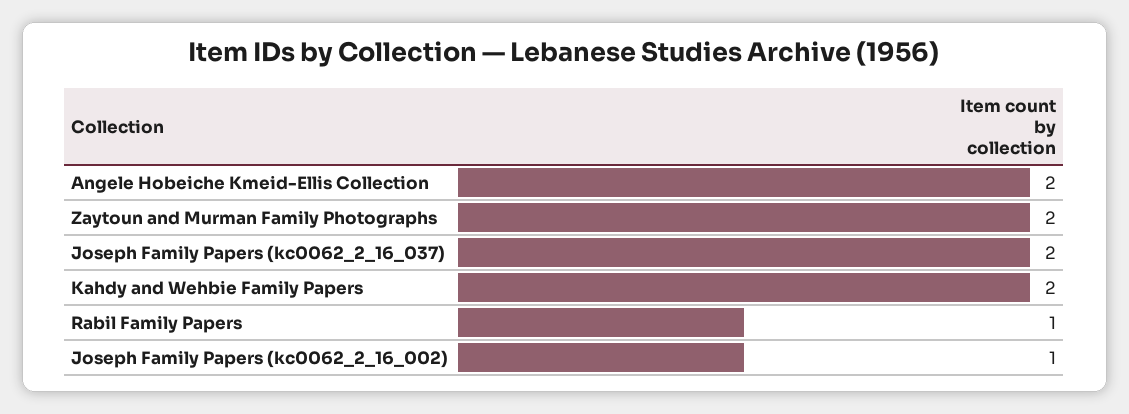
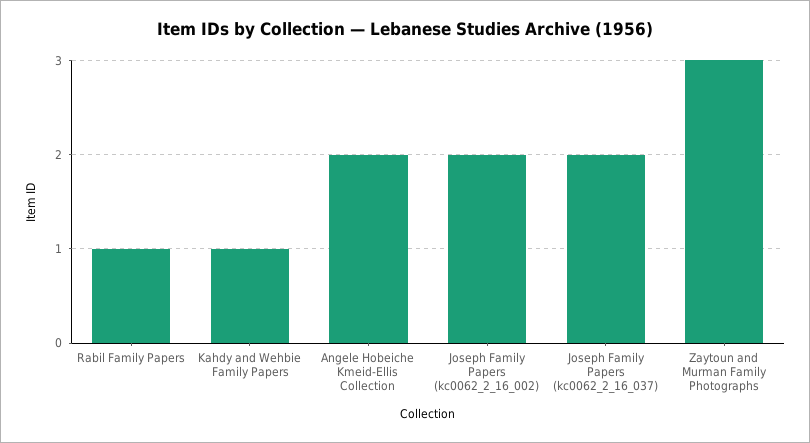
Zaytoun and Murman Family Photographs: 2 -> 3
Kahdy and Wehbie Family Papers: 2 -> 1
Joseph Family Papers (kc0062_2_16_002): 1 -> 2

